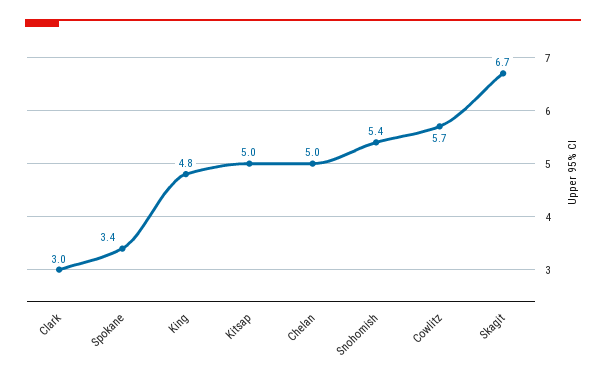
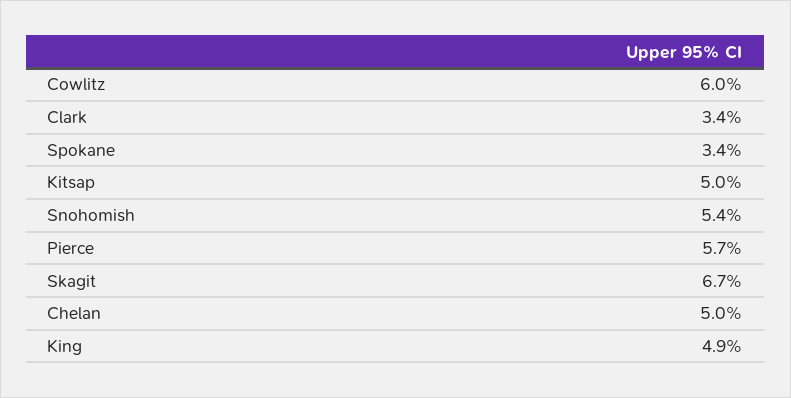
Clark: 3 -> 3.4
King: 4.8 -> 4.9
Cowlitz: 5.7 -> 6
Pierce: none -> 5.7

